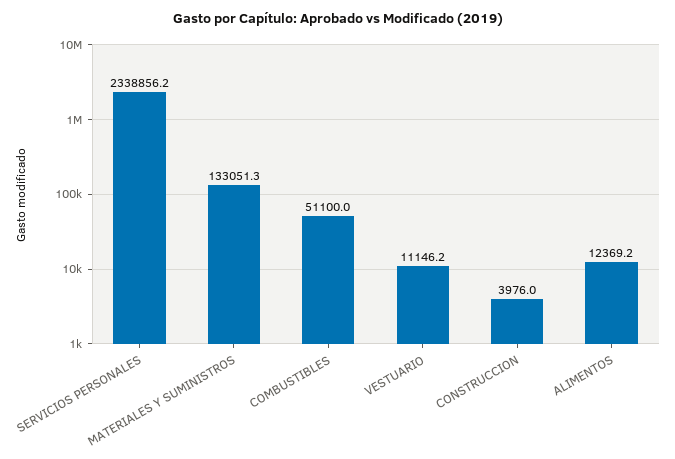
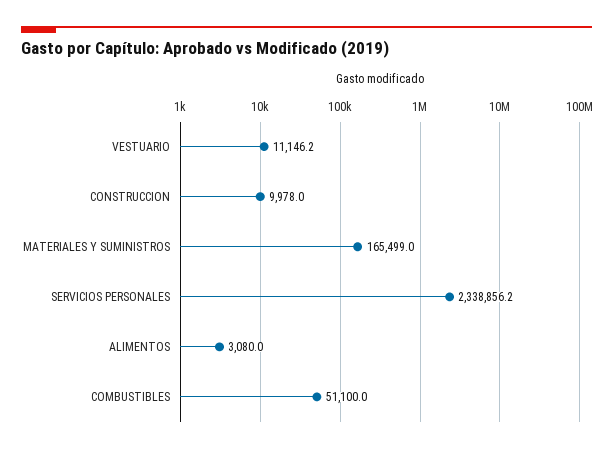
MATERIALES Y SUMINISTROS: 133051.3 -> 165499
CONSTRUCCION: 3976 -> 9978
ALIMENTOS: 12369.2 -> 3080

